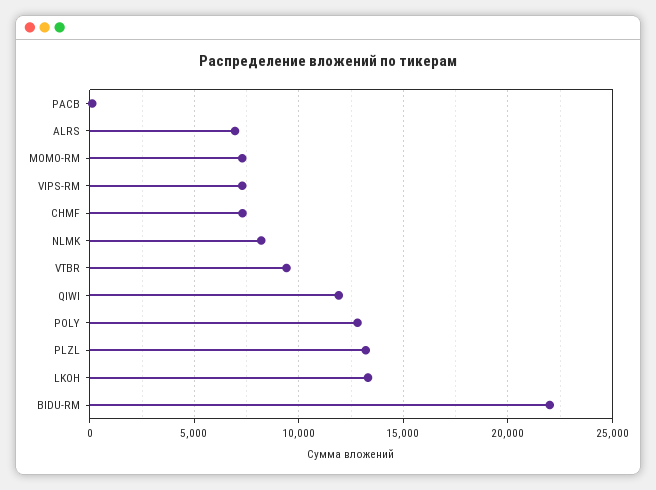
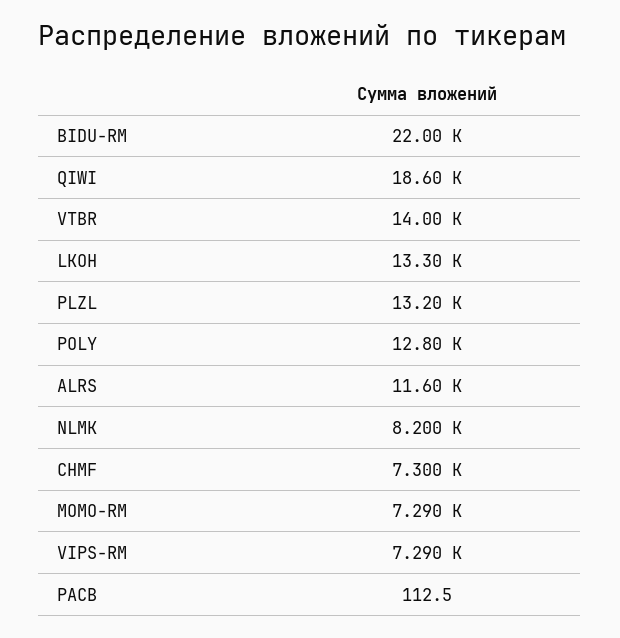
ALRS: 7000 -> 11600
VTBR: 9500 -> 14000
QIWI: 12000 -> 18600

